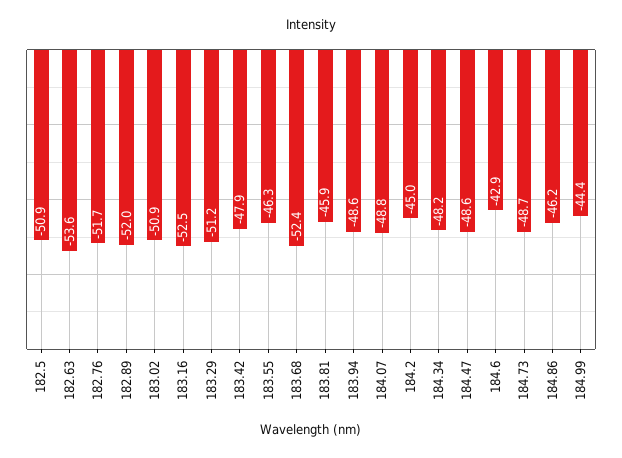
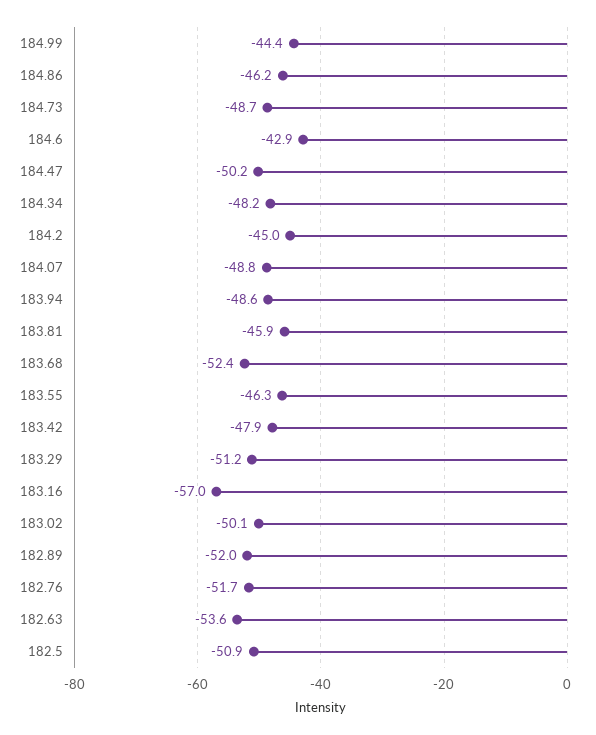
183.02: -50.9 -> -50.1
183.16: -52.5 -> -57
184.47: -48.6 -> -50.2

